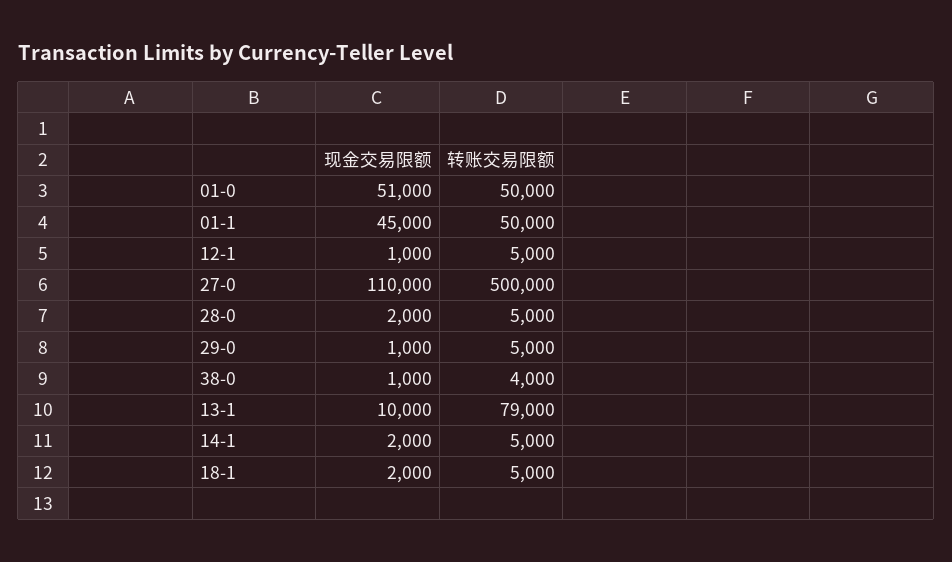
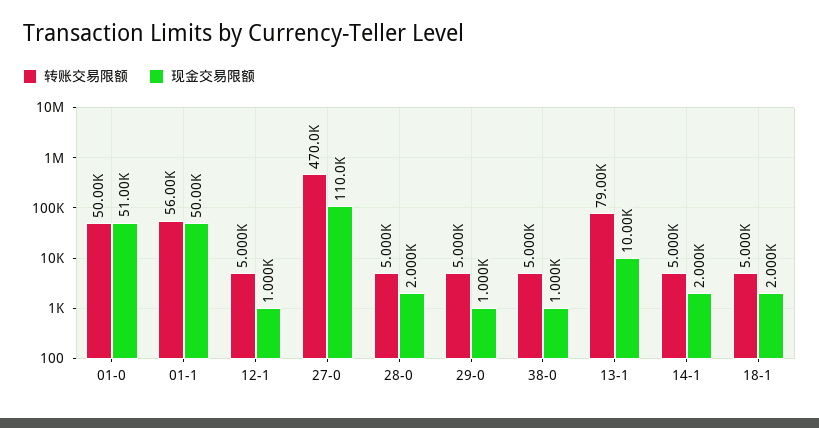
现金交易限额, 01-1: 45000 -> 50000
转账交易限额, 01-1: 50000 -> 56000
转账交易限额, 27-0: 500000 -> 470000
转账交易限额, 38-0: 4000 -> 5000

